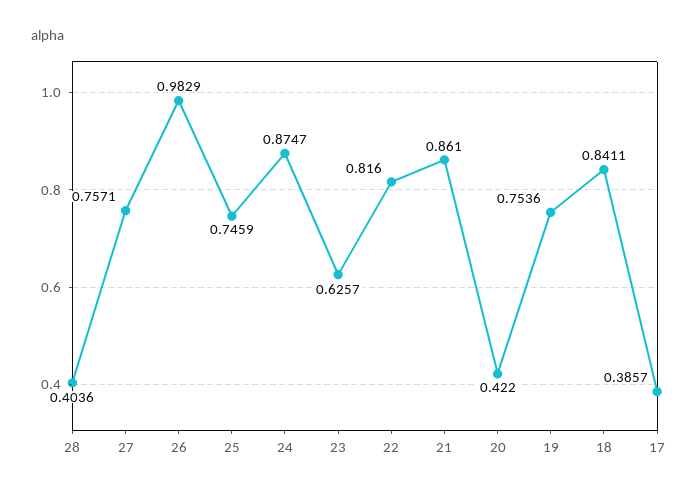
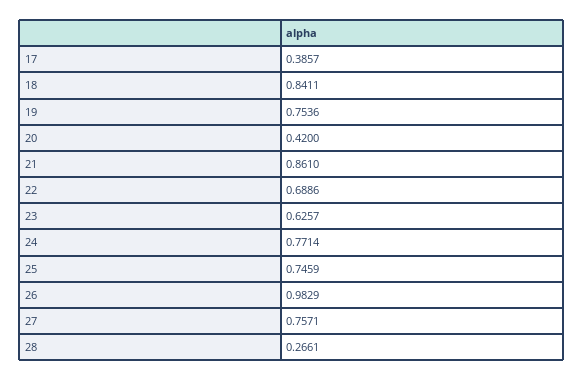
28: 0.4036 -> 0.2661
24: 0.8747 -> 0.7714
22: 0.816 -> 0.6886
20: 0.422 -> 0.42

